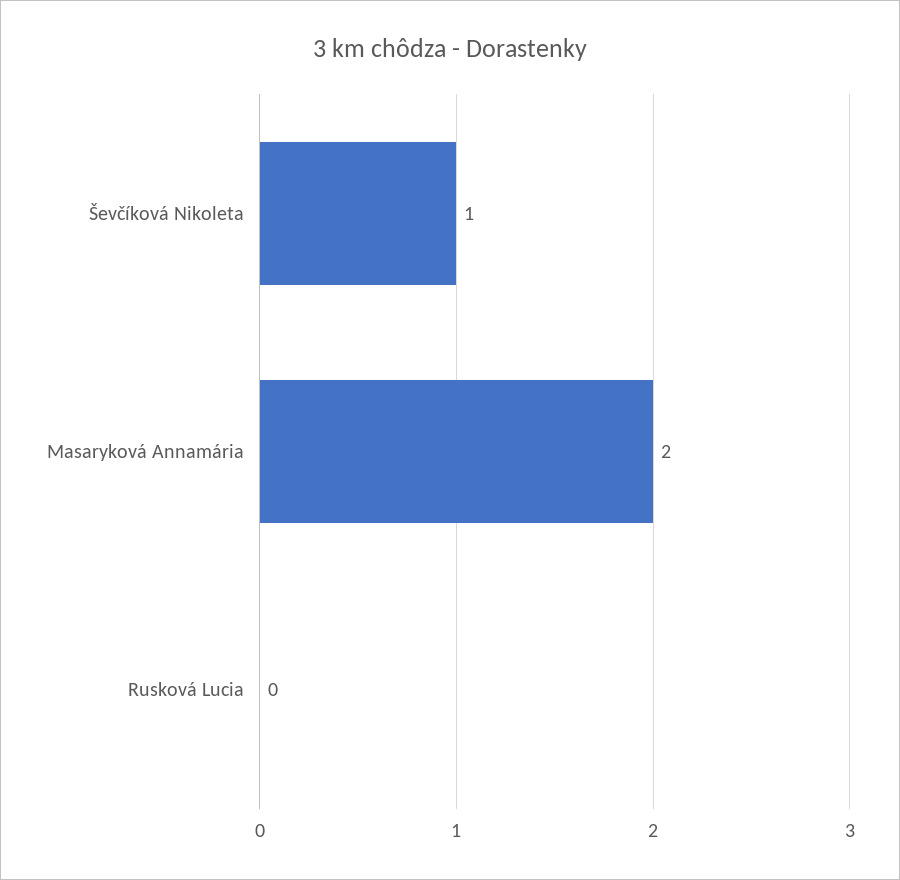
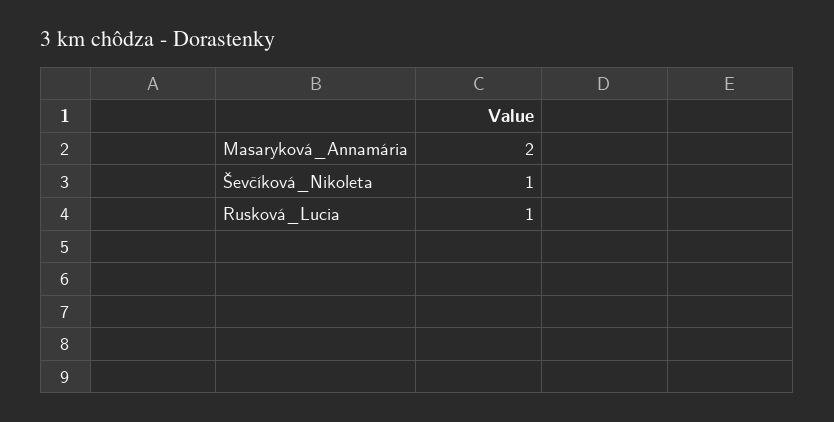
Rusková Lucia: 0 -> 1

